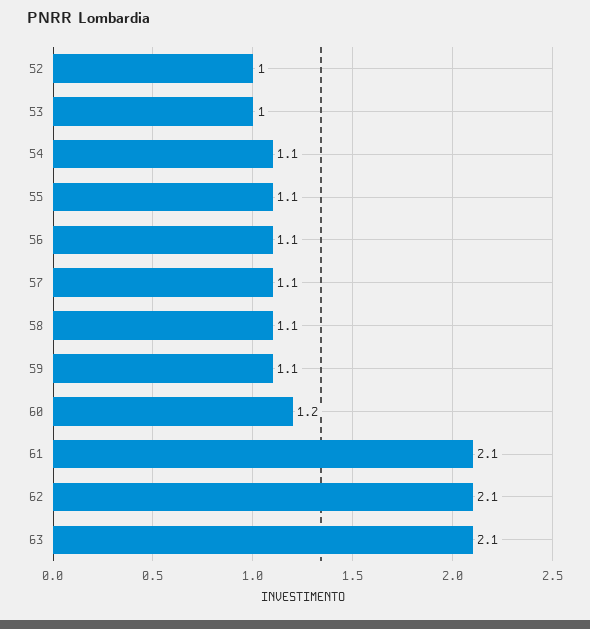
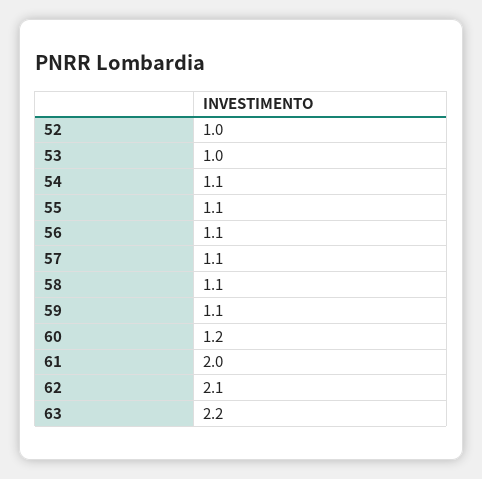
61: 2.1 -> 2
63: 2.1 -> 2.2

